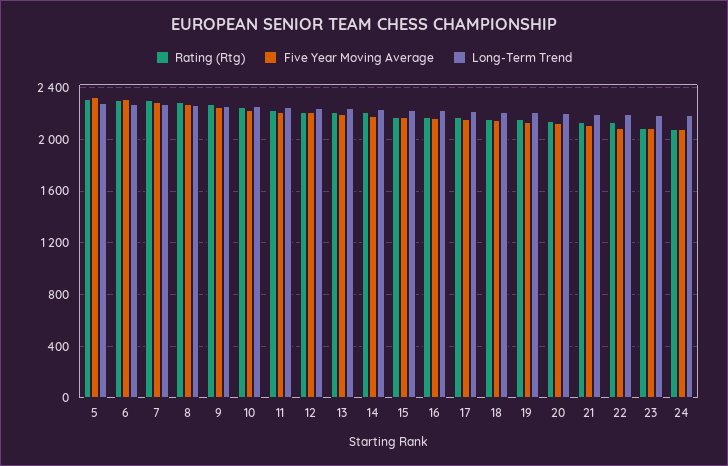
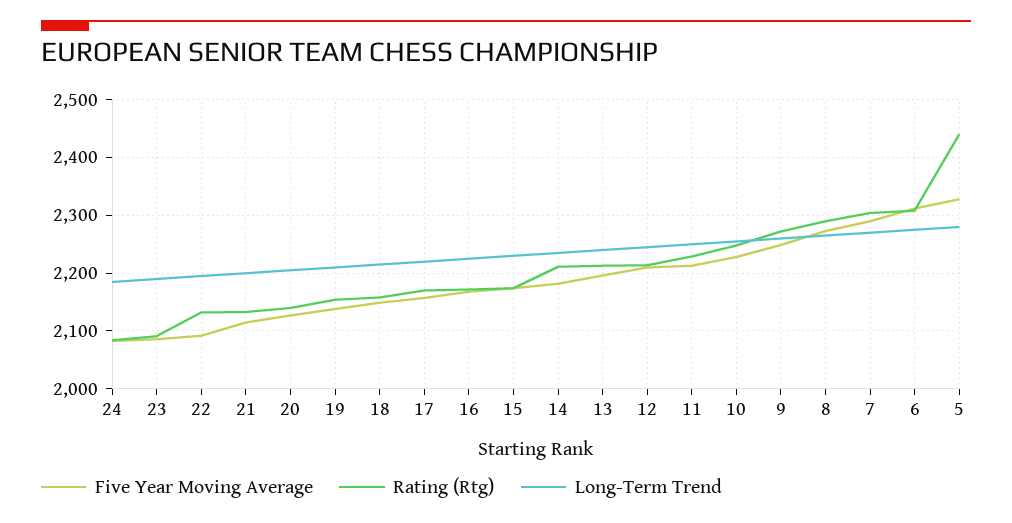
Rating (Rtg), 5: 2300 -> 2440

